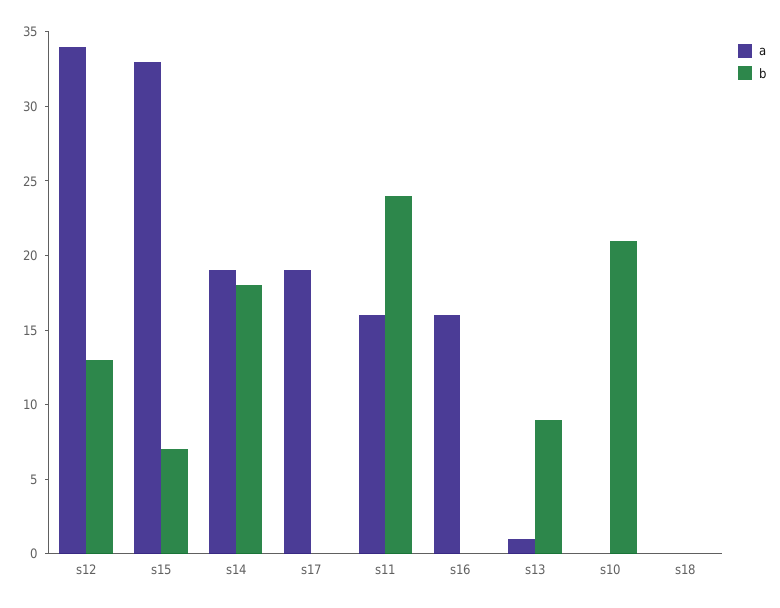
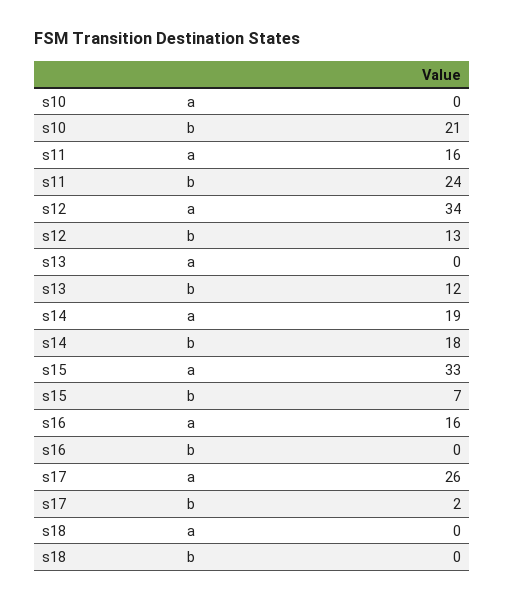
a, s17: 19 -> 26
b, s17: 0 -> 2
a, s13: 1 -> 0
b, s13: 9 -> 12

